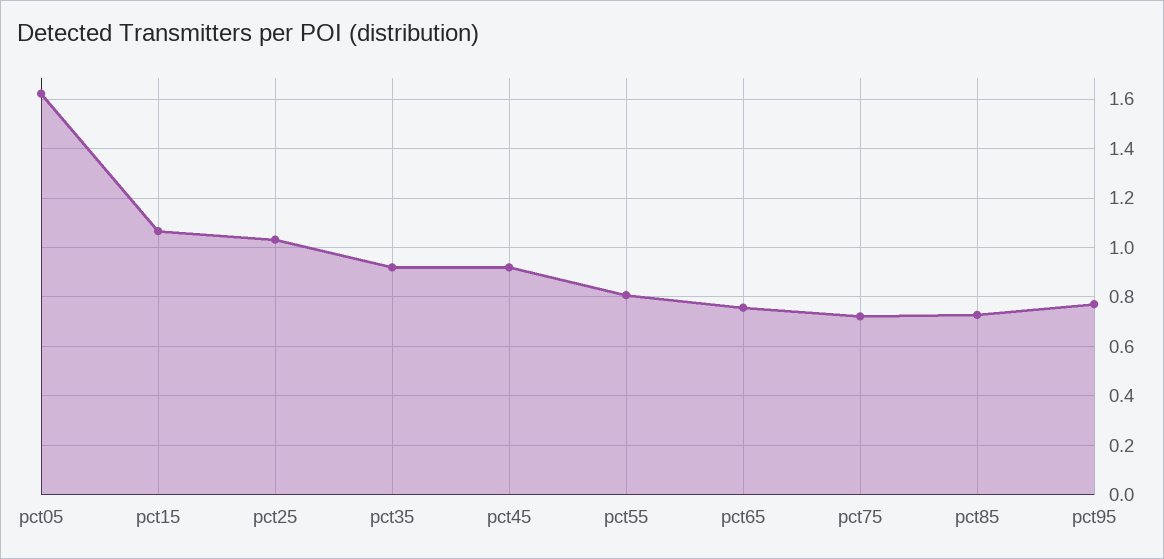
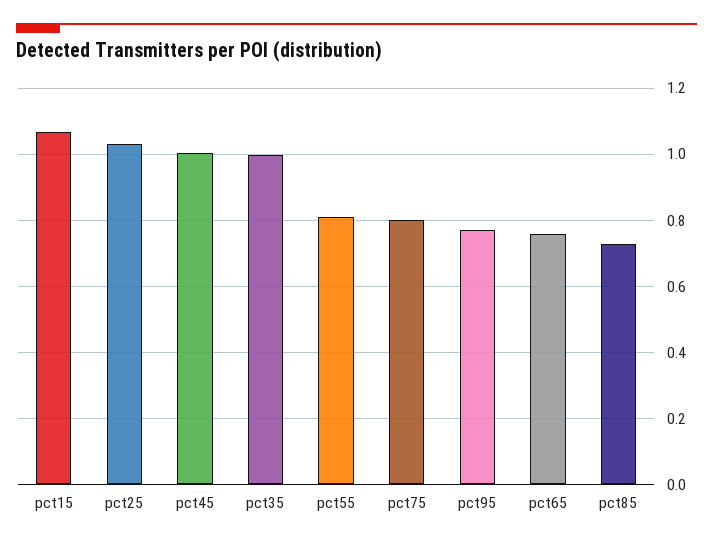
pct05: 1.625 -> none
pct35: 0.925 -> 1
pct45: 0.925 -> 1
pct75: 0.725 -> 0.8

